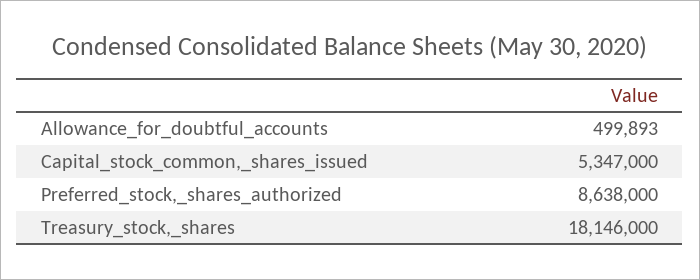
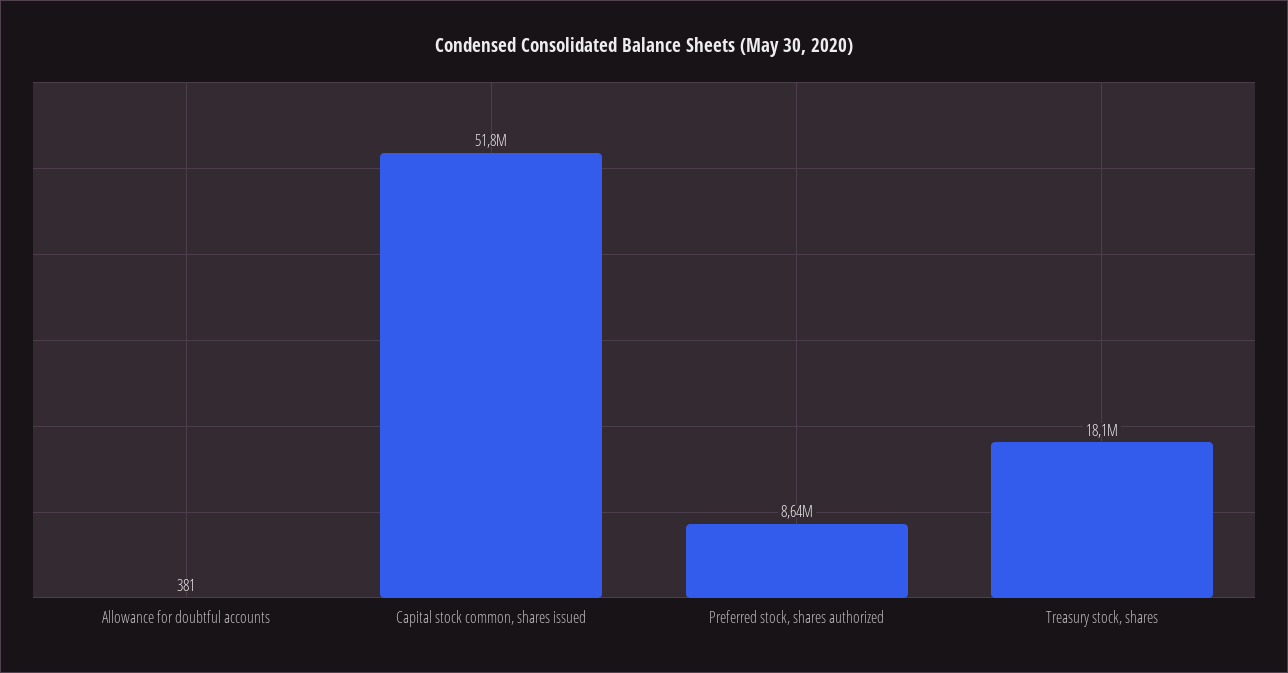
Allowance_for_doubtful_accounts: 499893 -> 381
Capital_stock_common,_shares_issued: 5347000 -> 51800000

